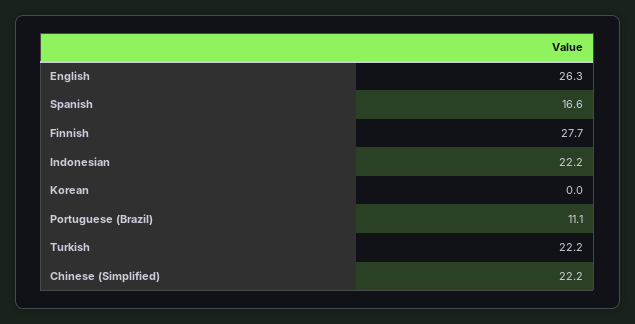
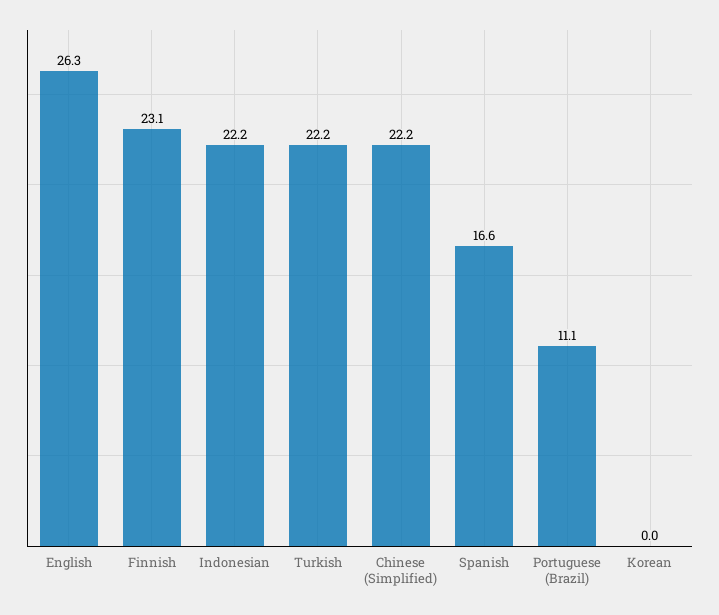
Finnish: 27.7 -> 23.1

